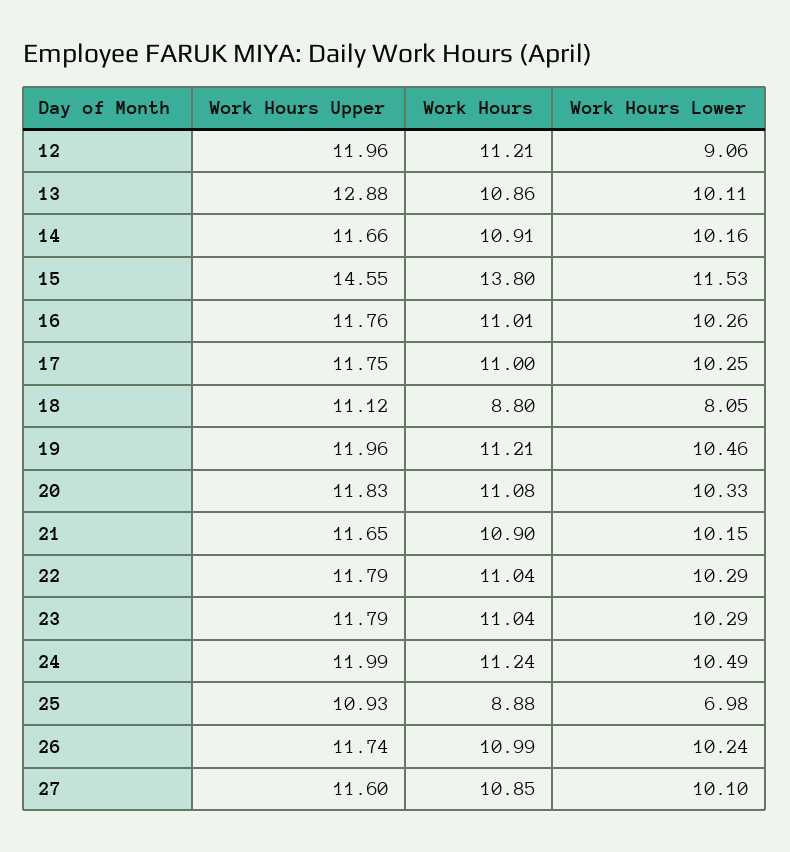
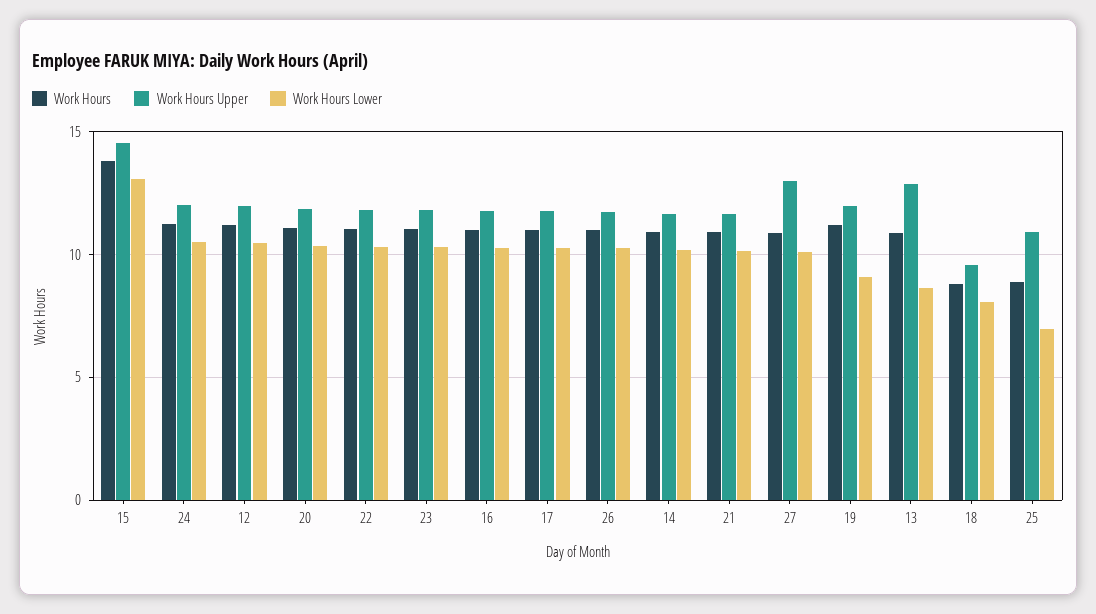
Work Hours Lower, 12: 9.06 -> 10.5
Work Hours Lower, 13: 10.11 -> 8.5
Work Hours Lower, 15: 11.53 -> 13
Work Hours Upper, 18: 11.12 -> 9.5
Work Hours Lower, 19: 10.46 -> 9
Work Hours Upper, 27: 11.6 -> 13

